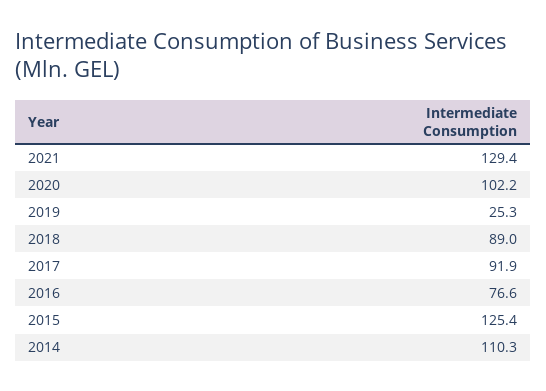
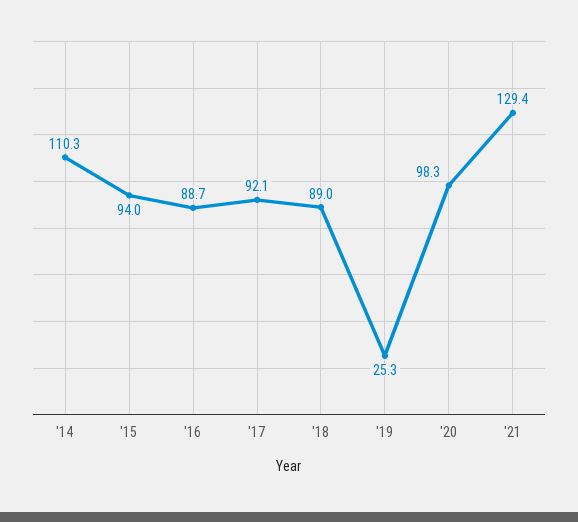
2020: 102.2 -> 98.3
2017: 91.9 -> 92.1
2016: 76.6 -> 88.7
2015: 125.4 -> 94

